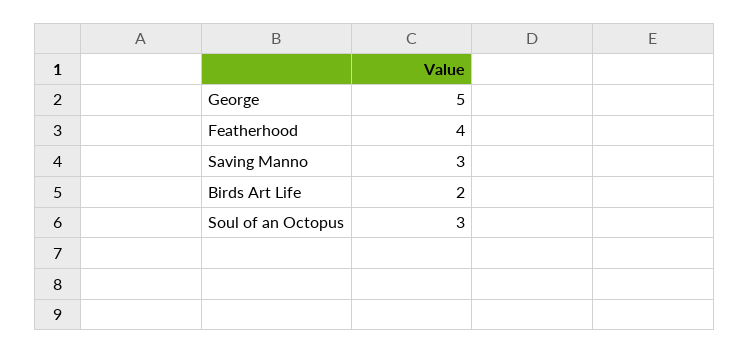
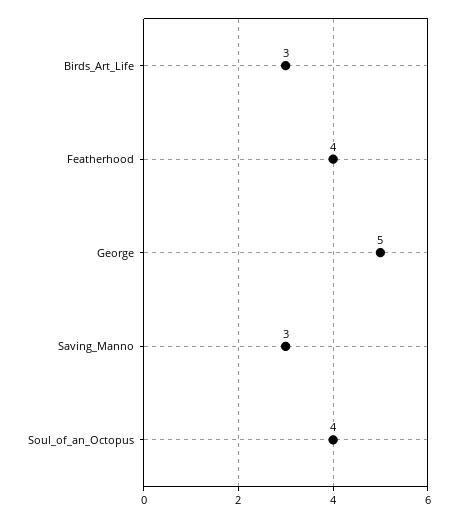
Birds Art Life: 2 -> 3
Soul of an Octopus: 3 -> 4

